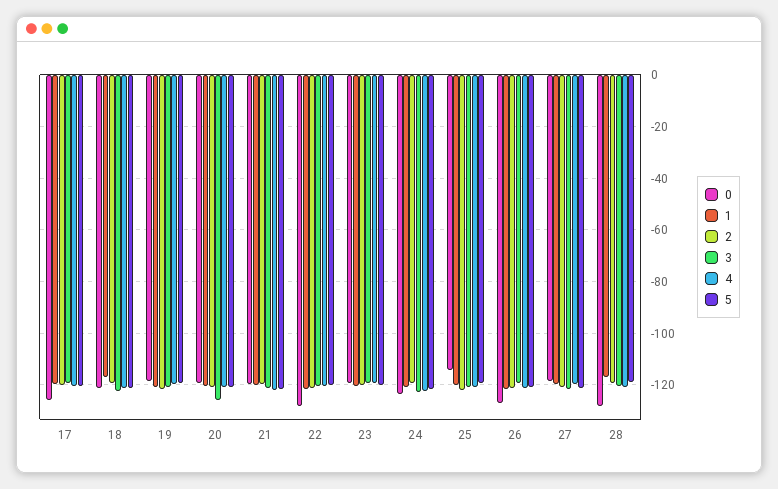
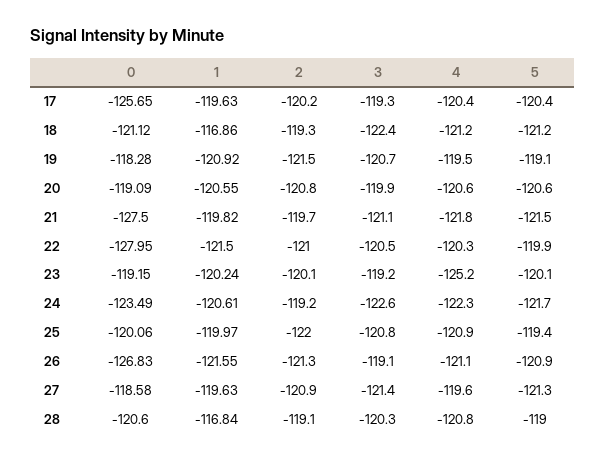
3, 20: -125 -> -119.9
0, 21: -120 -> -127.5
4, 23: -120 -> -125.2
0, 25: -115 -> -120.06
0, 28: -127.5 -> -120.6

